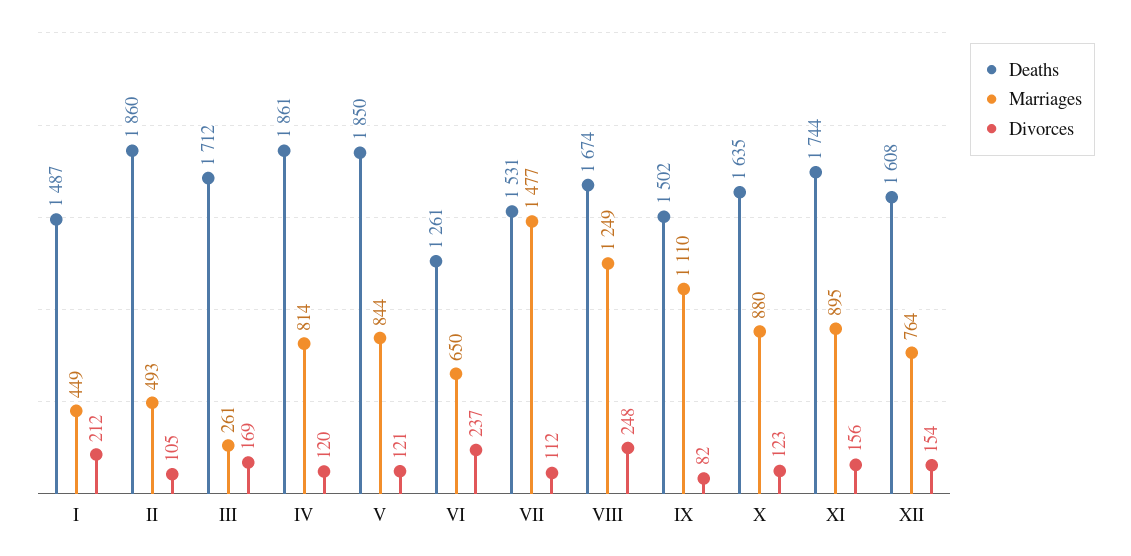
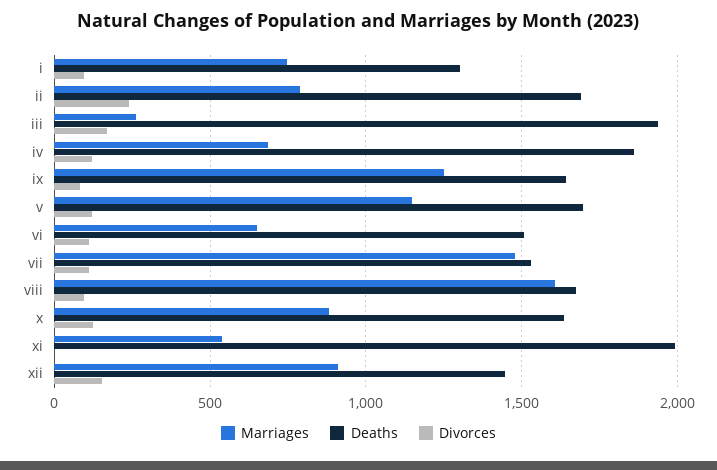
Deaths, I: 1487 -> 1300
Marriages, I: 449 -> 750
Divorces, I: 212 -> 100
Deaths, II: 1860 -> 1700
Marriages, II: 493 -> 800
Divorces, II: 105 -> 250
Deaths, III: 1712 -> 1950
Marriages, IV: 814 -> 700
Deaths, V: 1850 -> 1700
Marriages, V: 844 -> 1150
Deaths, VI: 1261 -> 1500
Divorces, VI: 237 -> 100
Marriages, VIII: 1249 -> 1600
Divorces, VIII: 248 -> 100
Deaths, IX: 1502 -> 1650
Marriages, IX: 1110 -> 1250
Deaths, XI: 1744 -> 2000
Marriages, XI: 895 -> 550
Divorces, XI: 156 -> 0
Deaths, XII: 1608 -> 1450
Marriages, XII: 764 -> 900

